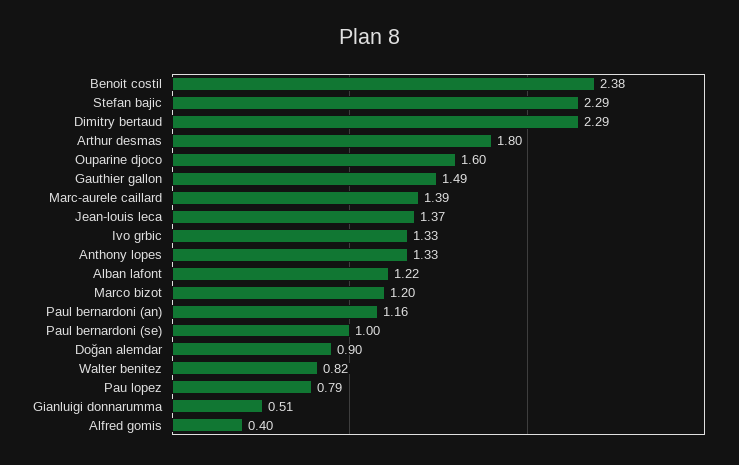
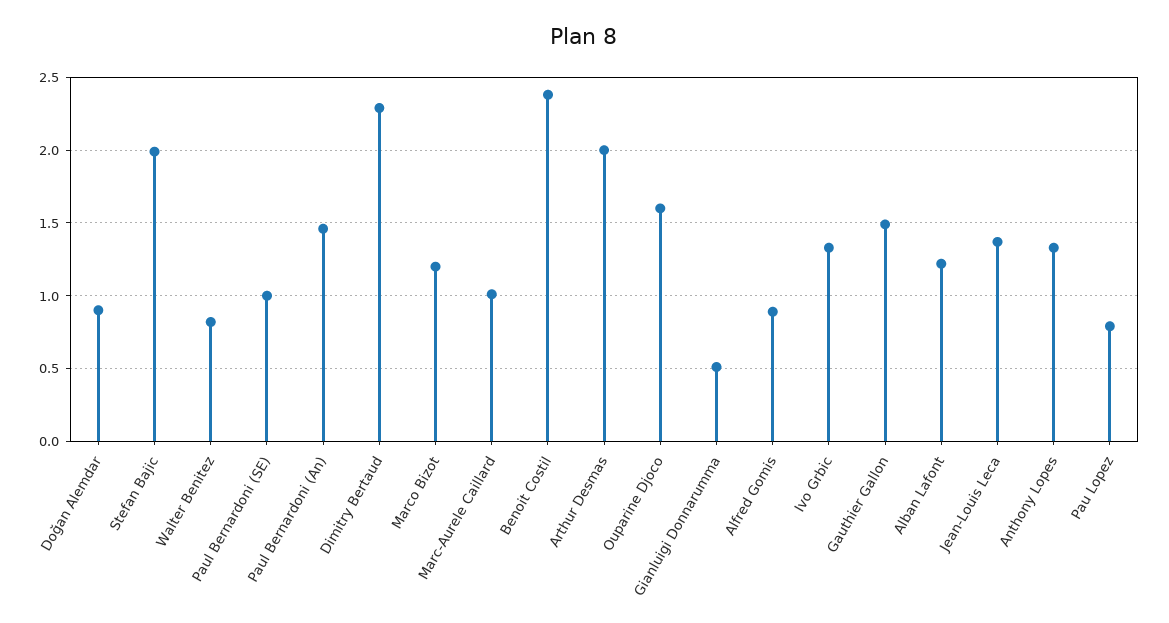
Stefan bajic: 2.29 -> 2
Arthur desmas: 1.8 -> 2
Marc-aurele caillard: 1.39 -> 1
Paul bernardoni (an): 1.16 -> 1.45
Alfred gomis: 0.4 -> 0.9

